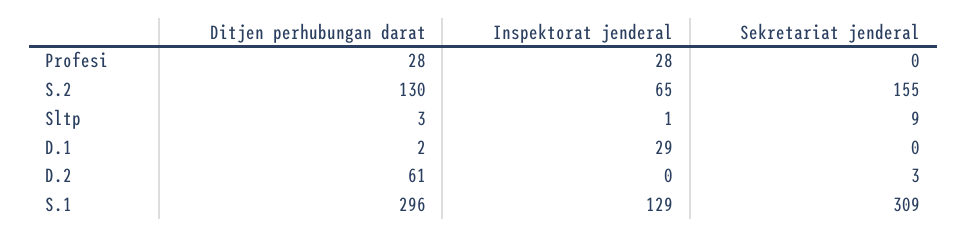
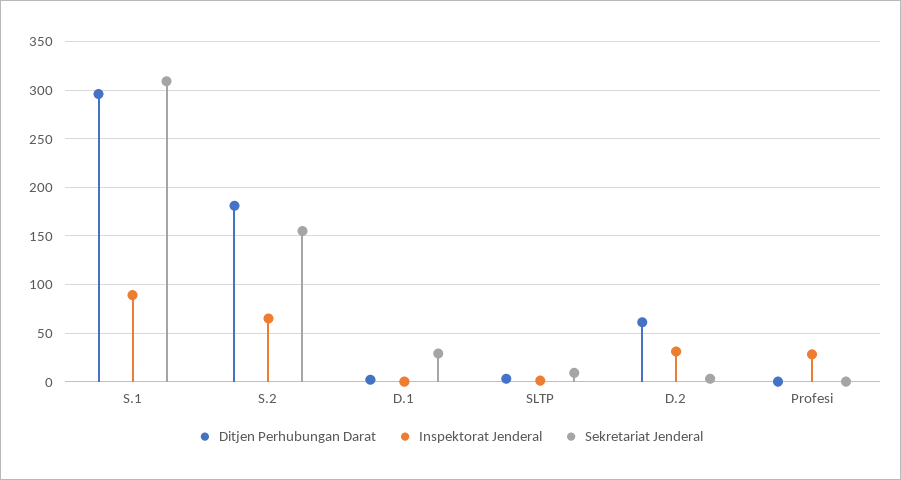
Ditjen perhubungan darat, Profesi: 28 -> 0
Ditjen perhubungan darat, S.2: 130 -> 180
Inspektorat jenderal, D.1: 29 -> 0
Sekretariat jenderal, D.1: 0 -> 30
Inspektorat jenderal, D.2: 0 -> 30
Inspektorat jenderal, S.1: 129 -> 90

